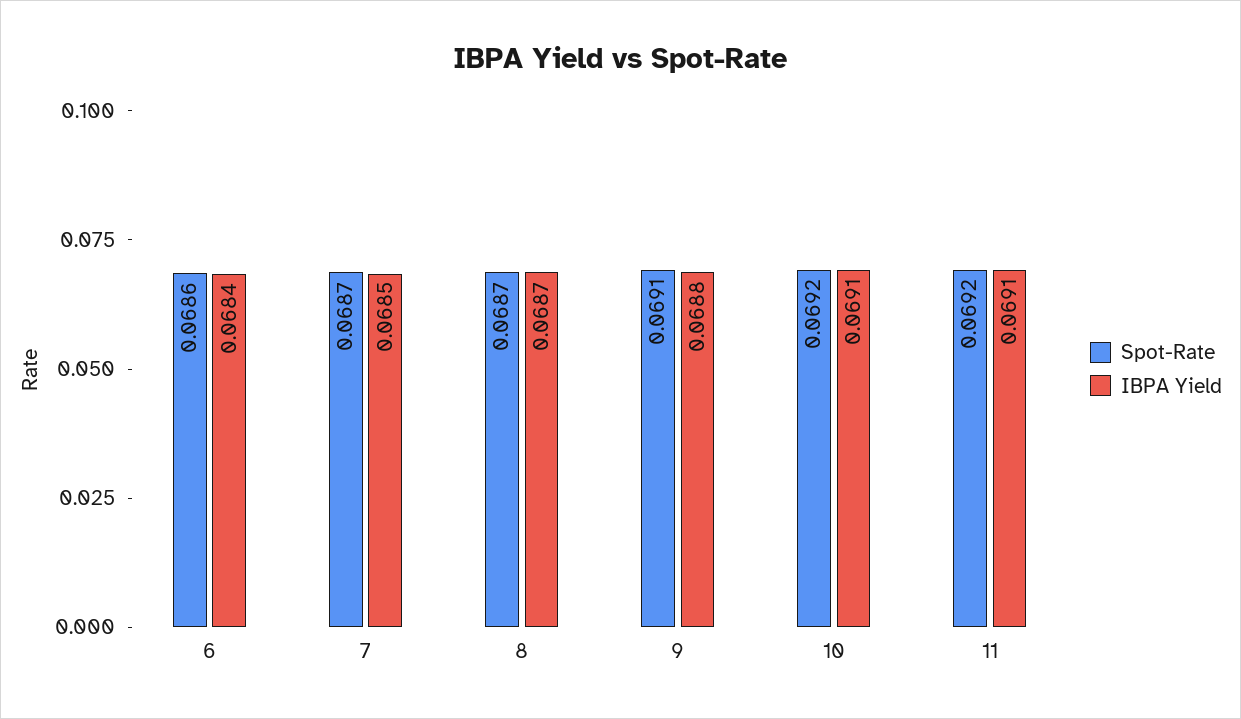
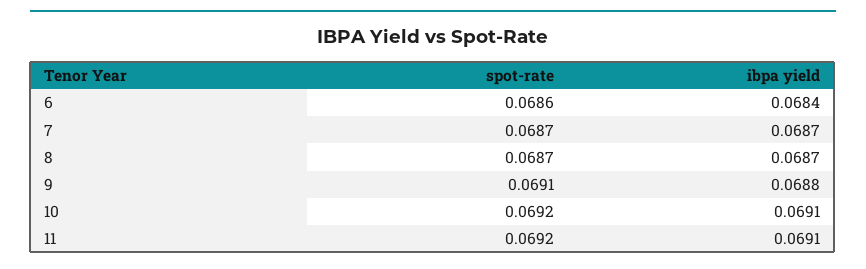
IBPA Yield, 7: 0.0685 -> 0.0687

